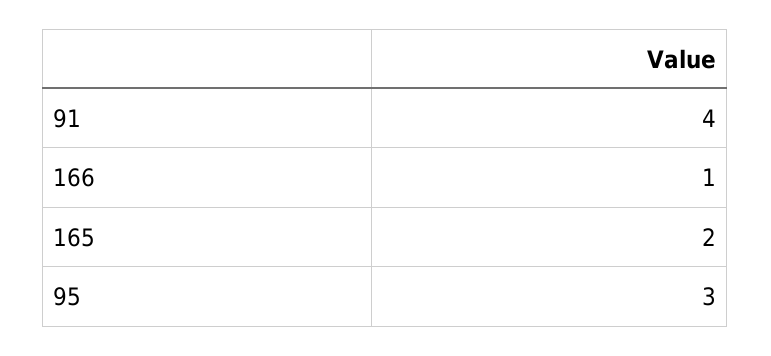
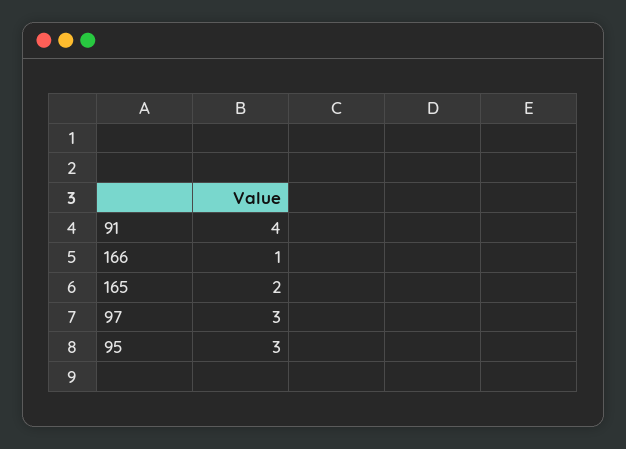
97: none -> 3

